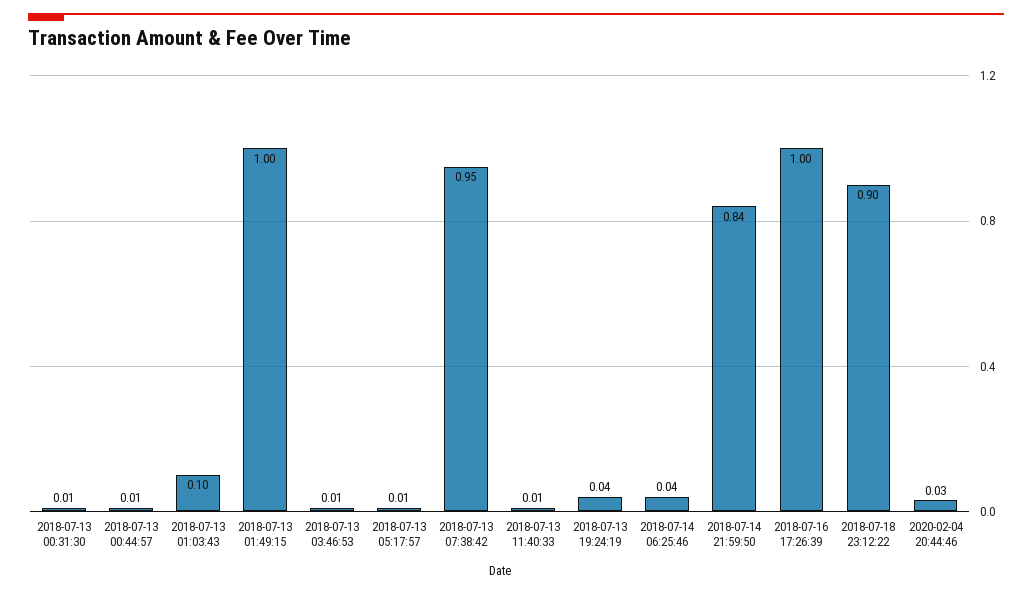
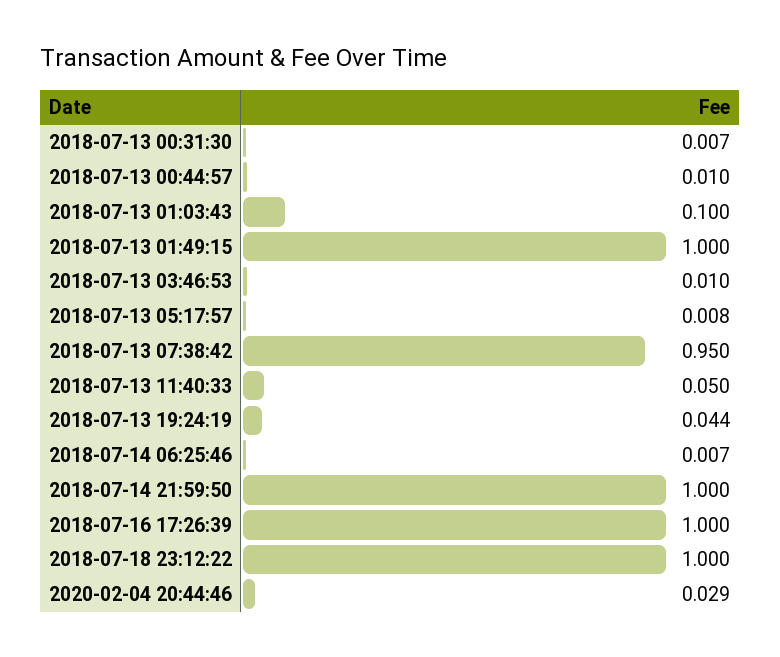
2018-07-13 11:40:33: 0.01 -> 0.05
2018-07-14 06:25:46: 0.04 -> 0.007
2018-07-14 21:59:50: 0.84 -> 1
2018-07-18 23:12:22: 0.9 -> 1

